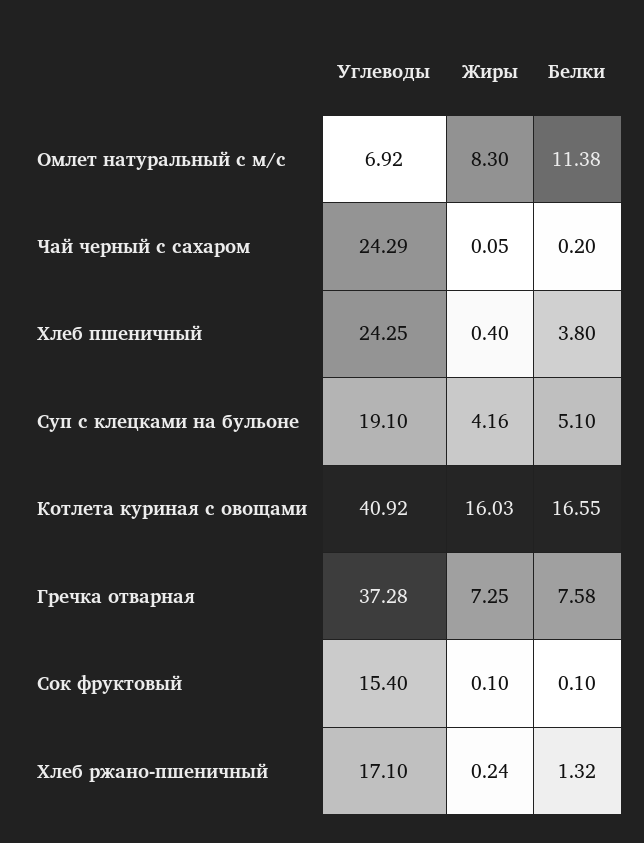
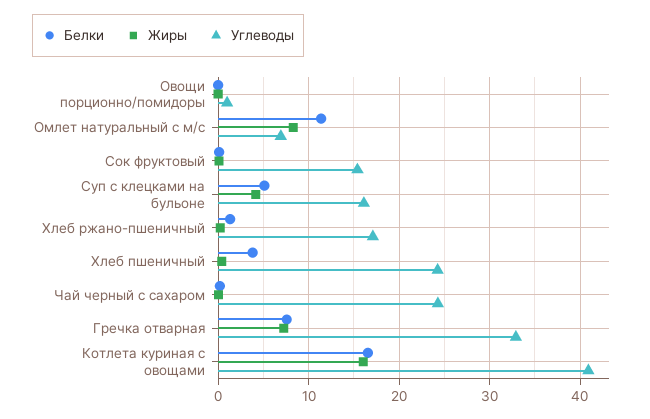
Углеводы, Суп с клецками на бульоне: 19.1 -> 16
Углеводы, Гречка отварная: 37.28 -> 33
Белки, Овощи порционно/помидоры: none -> 0
Жиры, Овощи порционно/помидоры: none -> 0
Углеводы, Овощи порционно/помидоры: none -> 1

